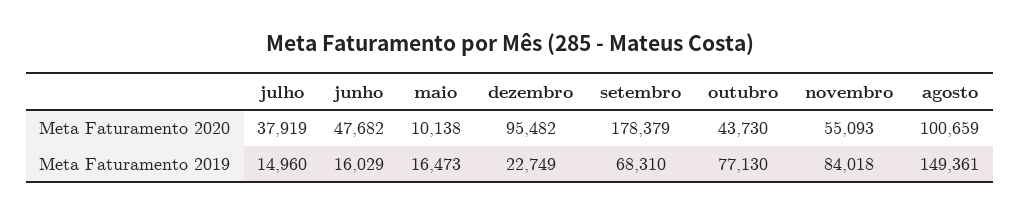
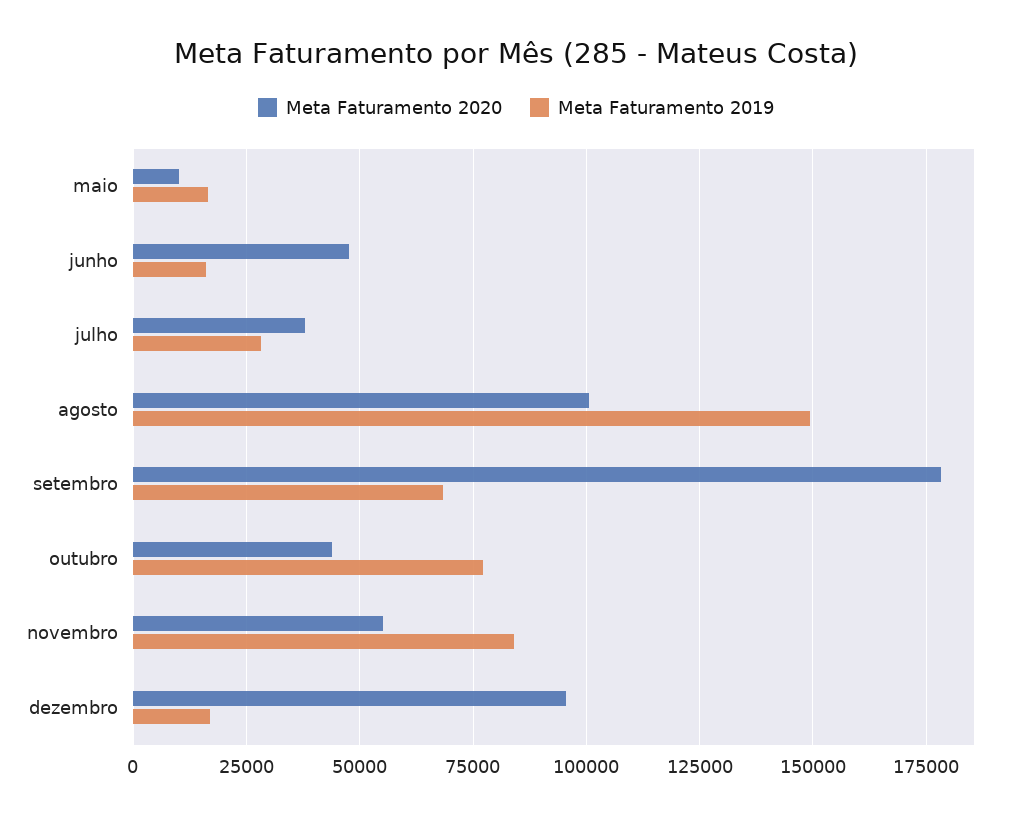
Meta Faturamento 2019, julho: 14960 -> 27500
Meta Faturamento 2019, dezembro: 22749 -> 17500

